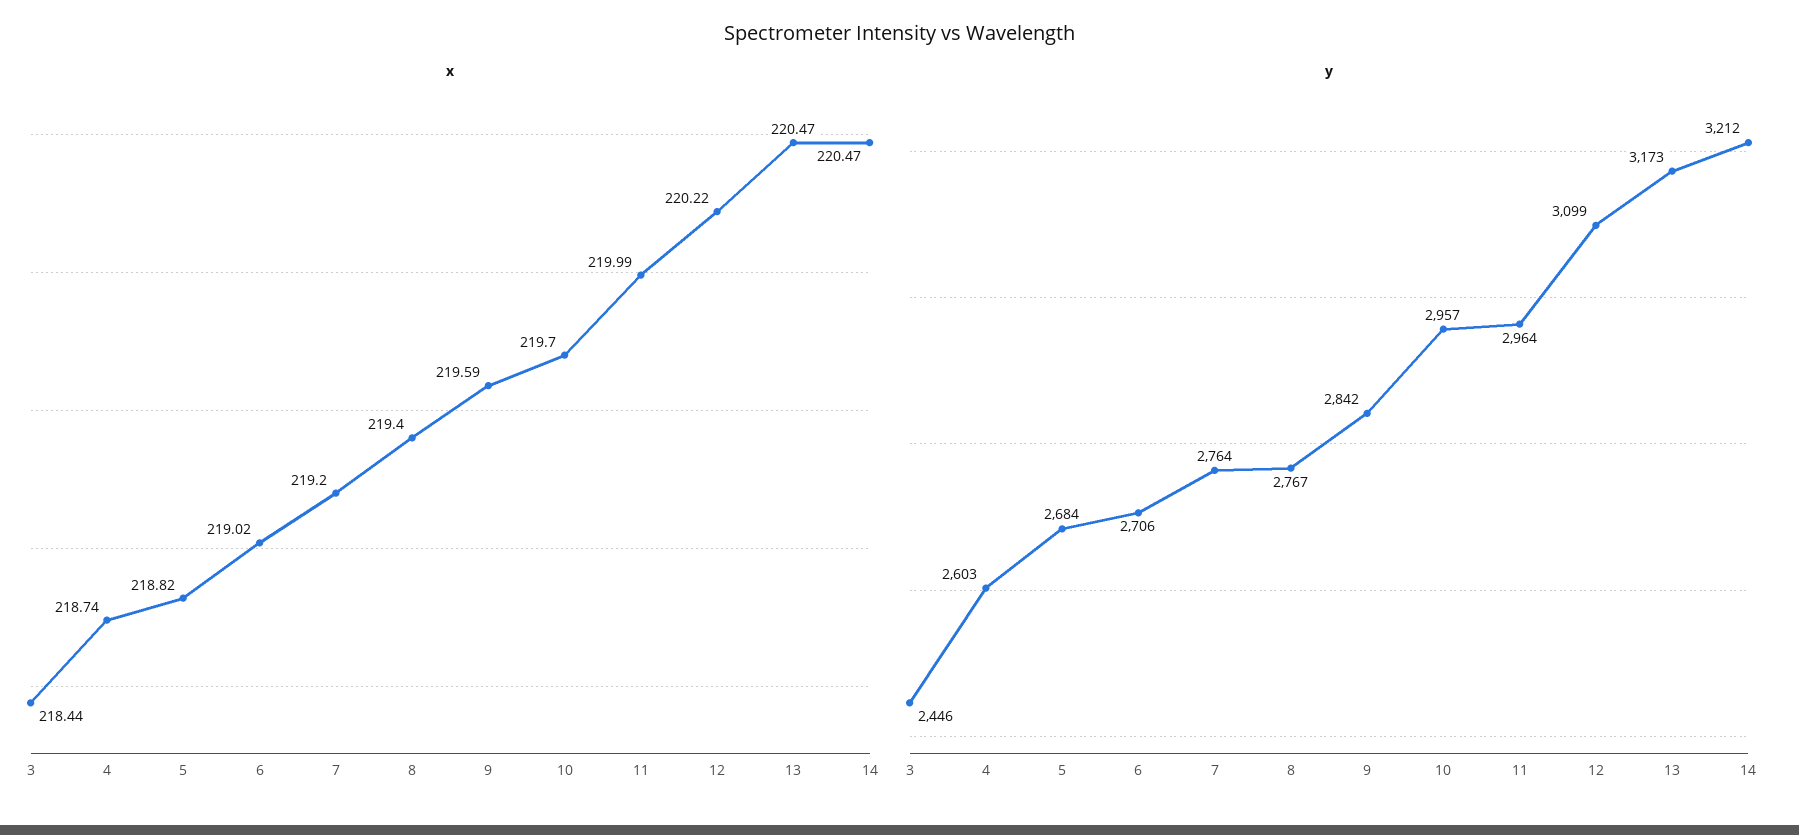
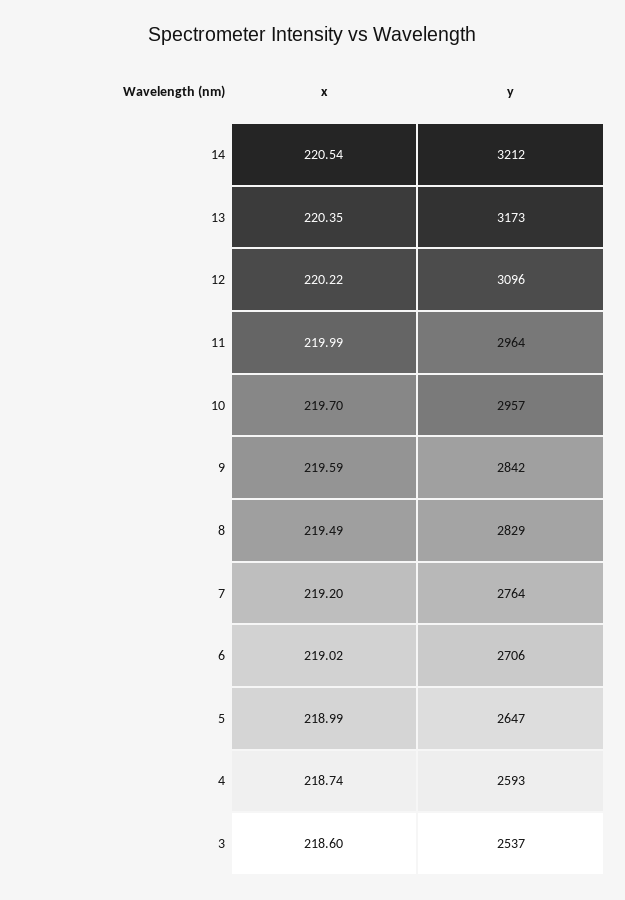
x, 3: 218.44 -> 218.6
x, 5: 218.82 -> 218.99
x, 8: 219.4 -> 219.49
x, 13: 220.47 -> 220.35
x, 14: 220.47 -> 220.54
y, 3: 2446 -> 2537
y, 4: 2603 -> 2593
y, 5: 2684 -> 2647
y, 8: 2767 -> 2829
y, 12: 3099 -> 3096

